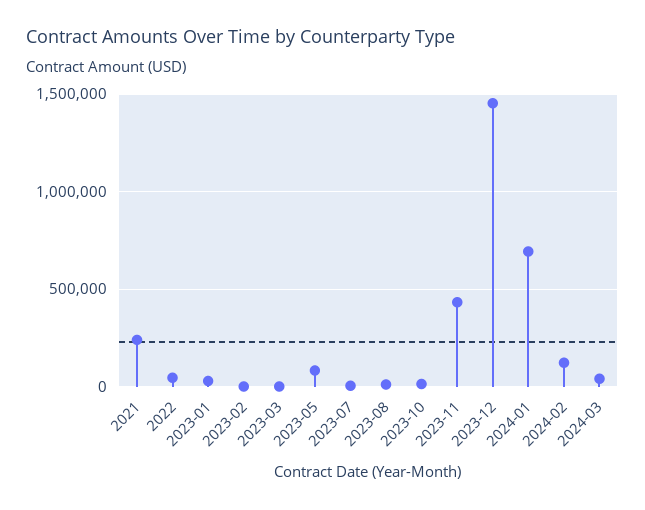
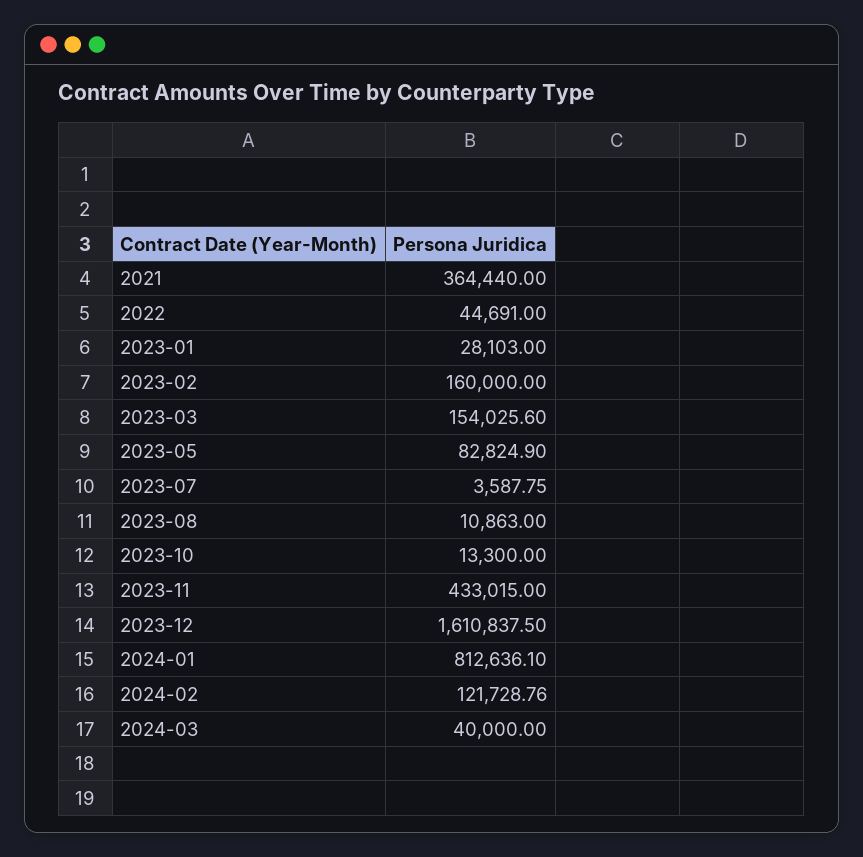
2021: 250000 -> 364440
2023-02: 0 -> 160000
2023-03: 0 -> 154025.6
2023-12: 1450000 -> 1610837.5
2024-01: 700000 -> 812636.1

